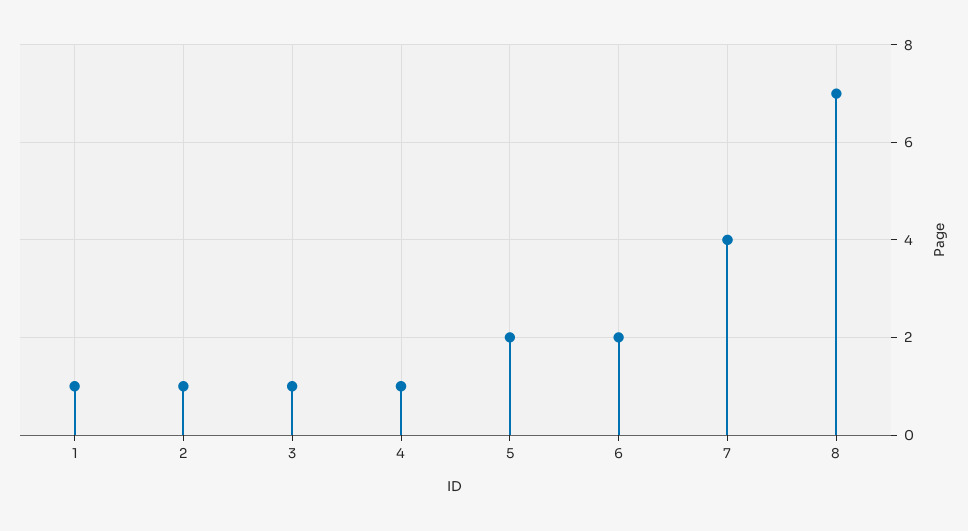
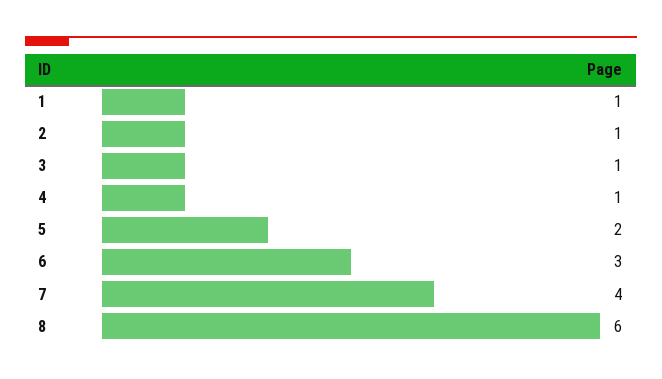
6: 2 -> 3
8: 7 -> 6

